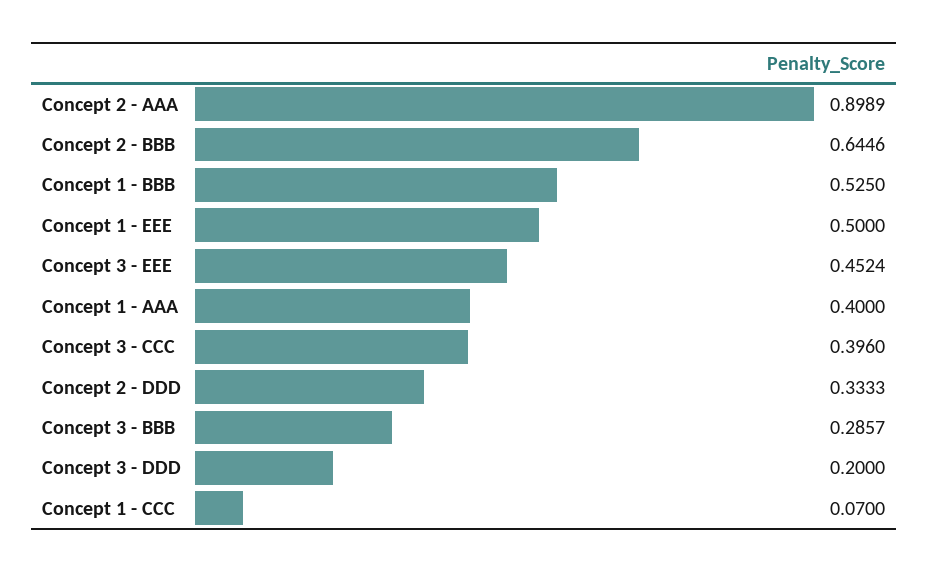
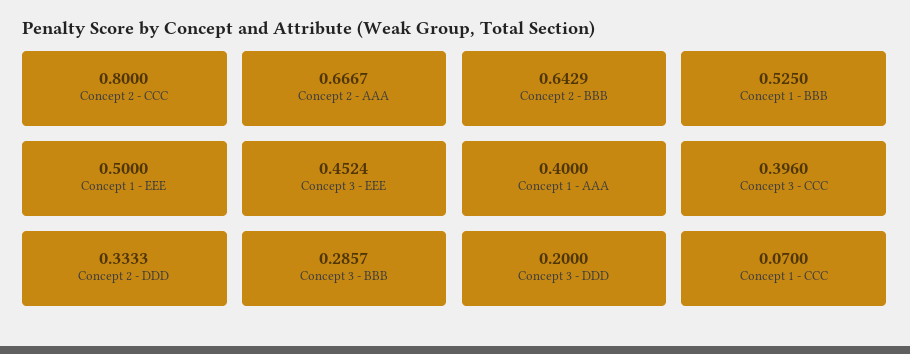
Concept 2 - AAA: 0.8989 -> 0.6667
Concept 2 - BBB: 0.6446 -> 0.6429
Concept 2 - CCC: none -> 0.8

